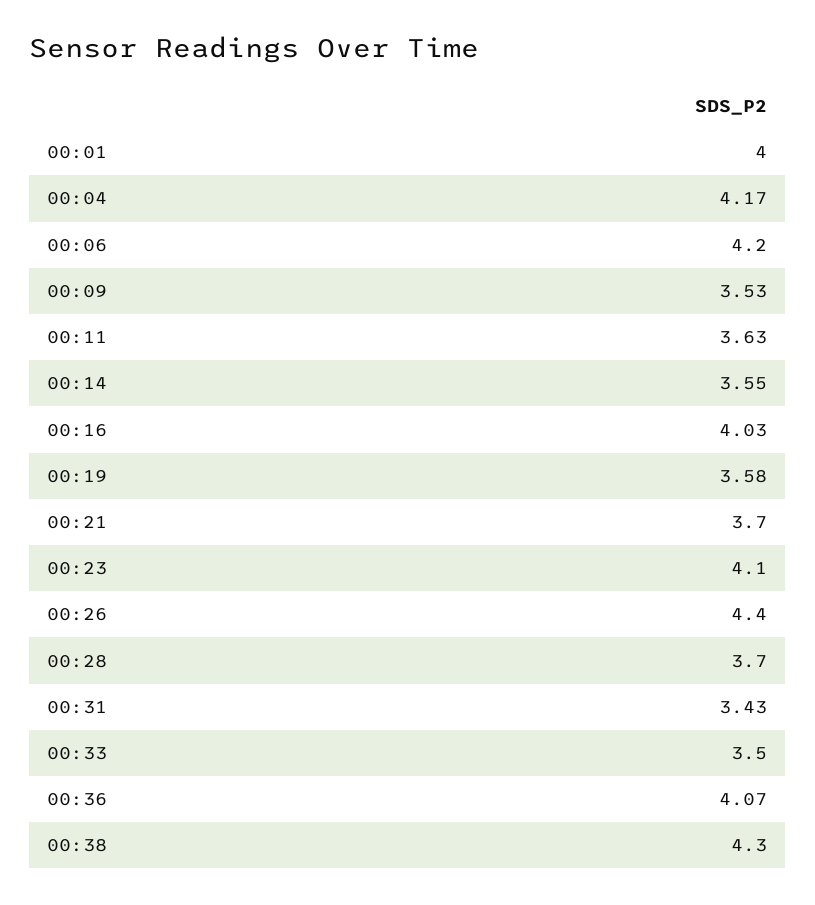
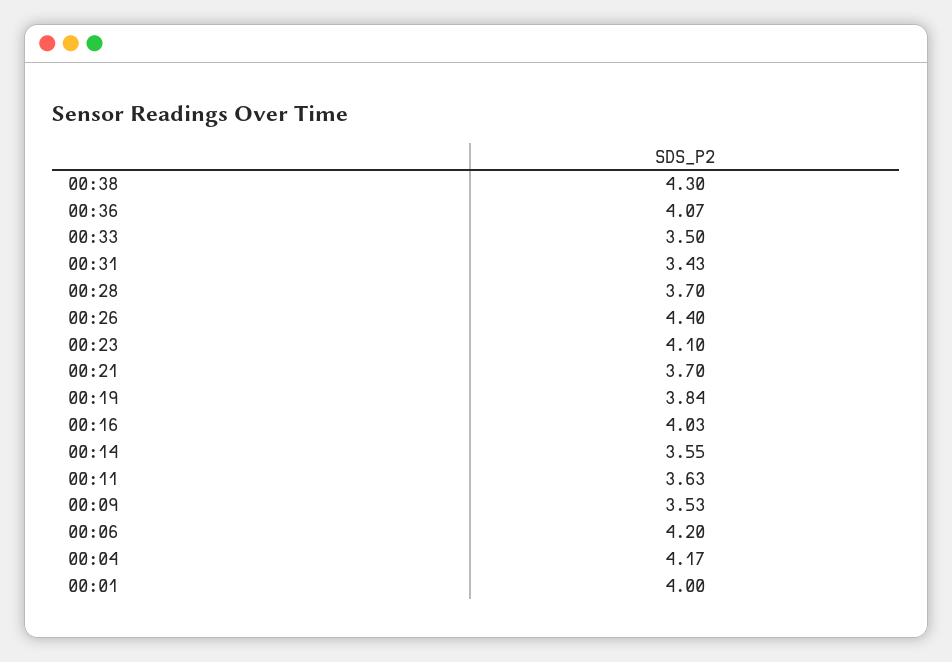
00:19: 3.58 -> 3.84

